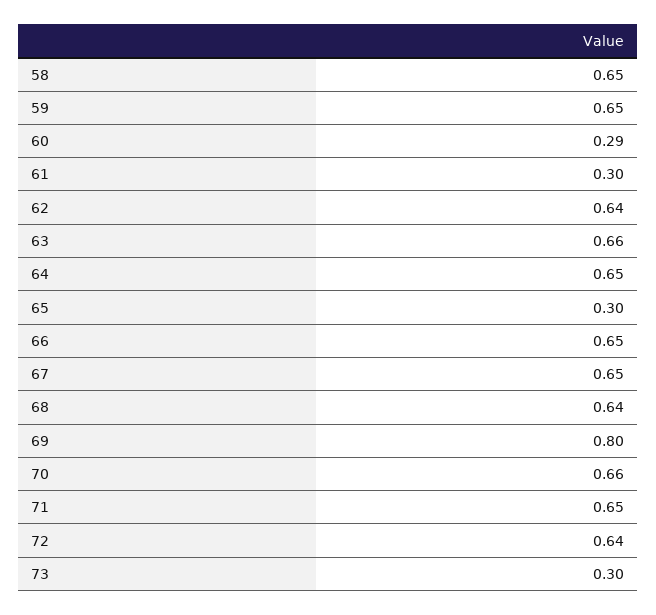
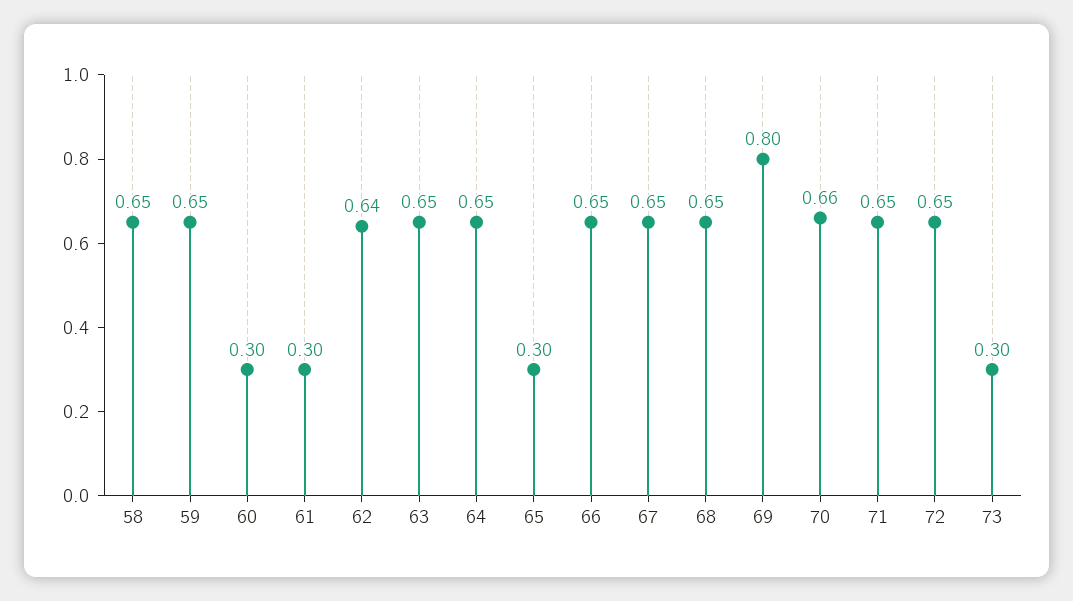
60: 0.29 -> 0.3
63: 0.66 -> 0.65
68: 0.64 -> 0.65
72: 0.64 -> 0.65

